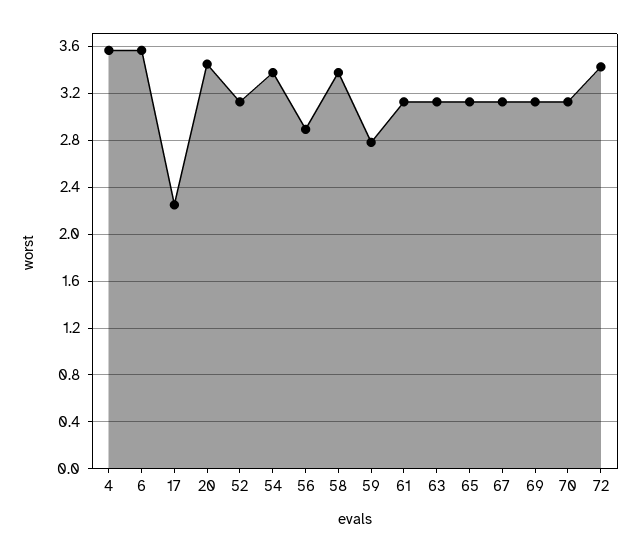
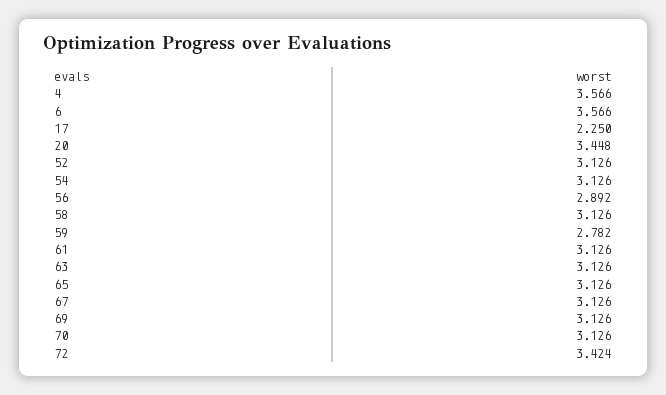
54: 3.4 -> 3.126
58: 3.4 -> 3.126

